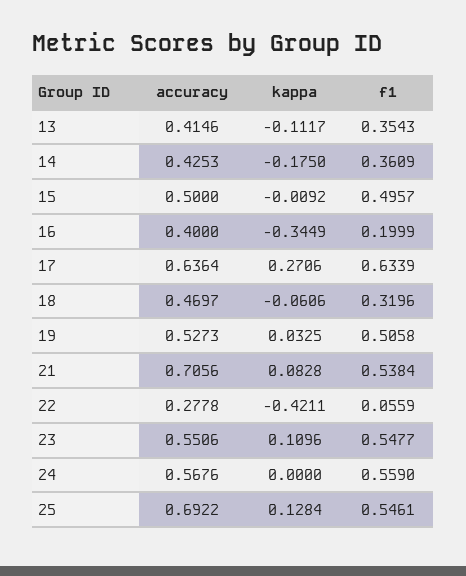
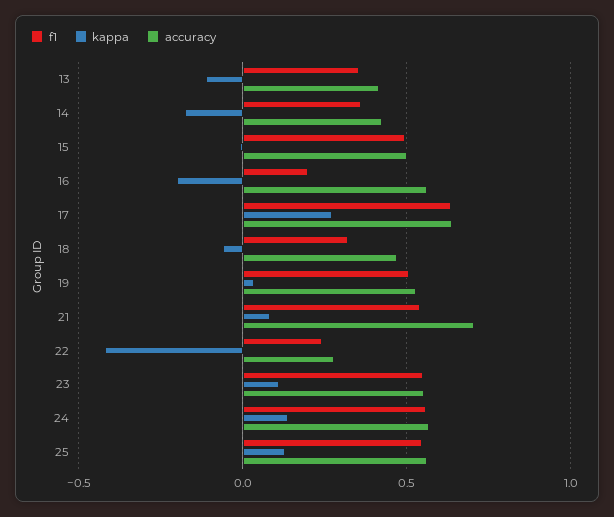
accuracy, 16: 0.4 -> 0.55
kappa, 16: -0.3449 -> -0.2
f1, 22: 0.0559 -> 0.25
kappa, 24: 0 -> 0.15
accuracy, 25: 0.6922 -> 0.55

